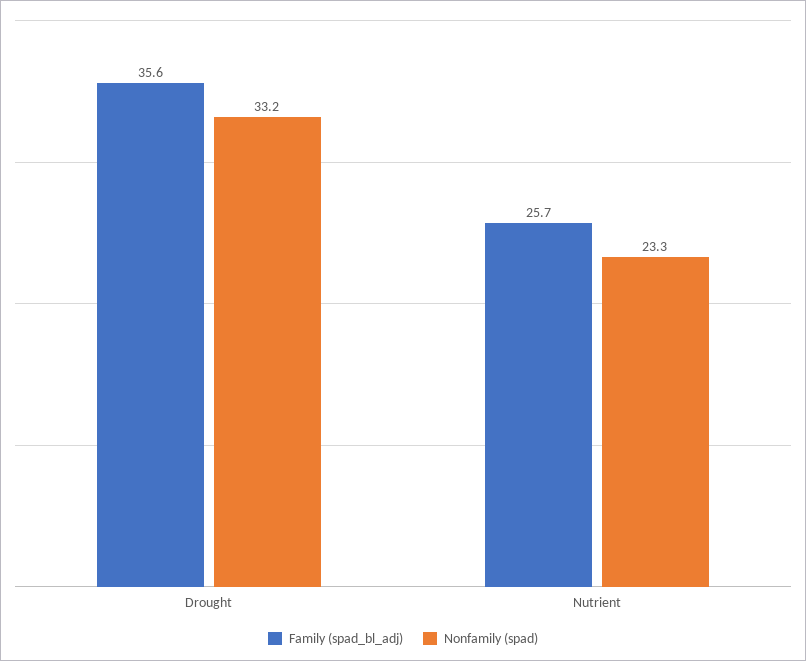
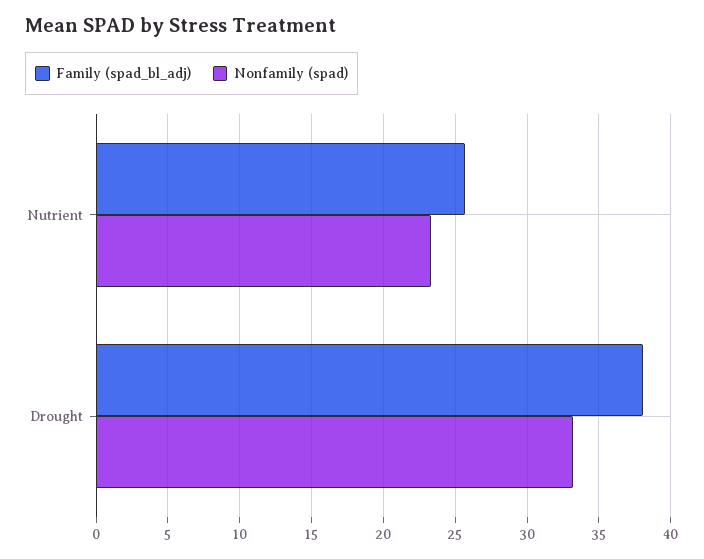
Family (spad_bl_adj), Drought: 35.6 -> 38

